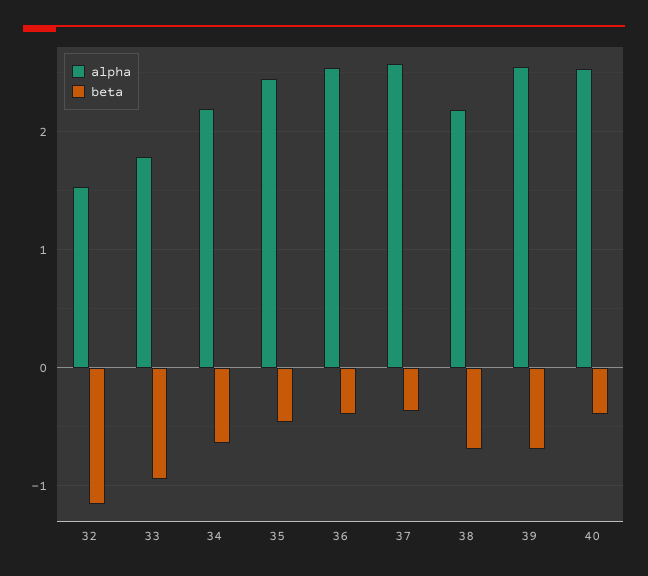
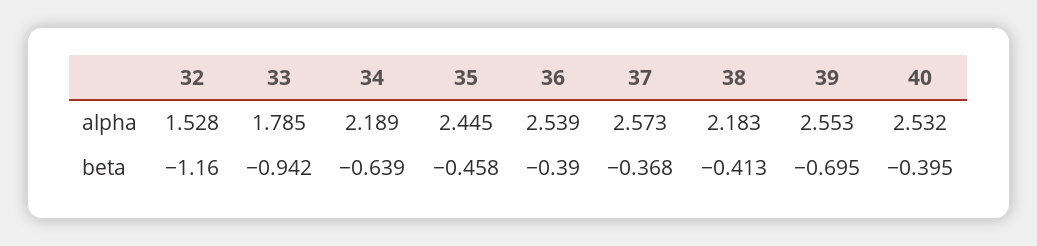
beta, 38: -0.7 -> -0.413

